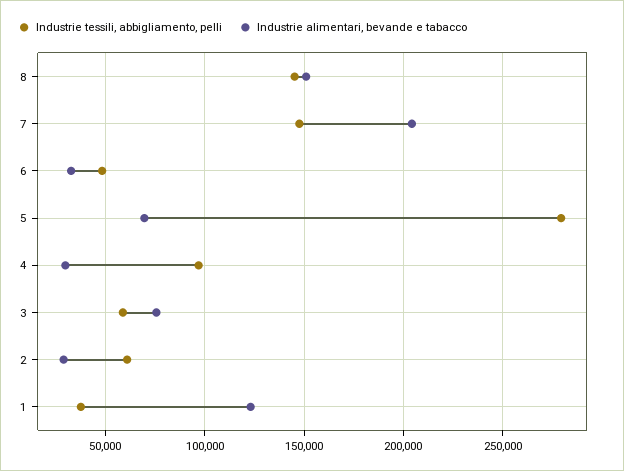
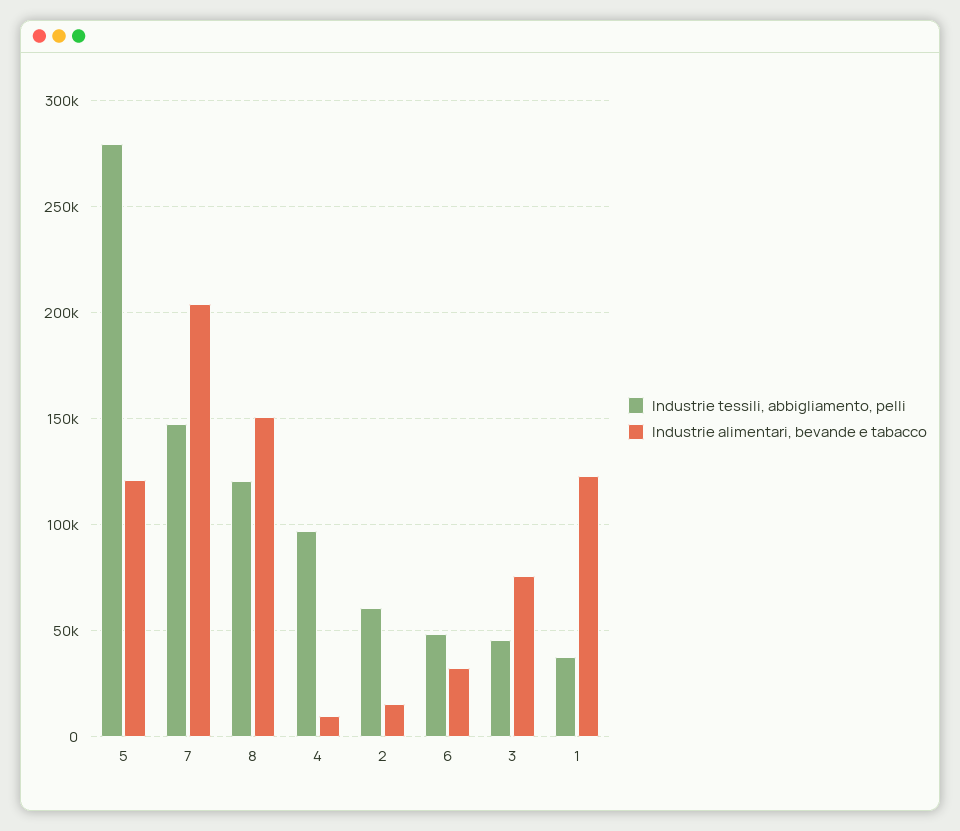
Industrie tessili, abbigliamento, pelli, 8: 145000 -> 120000
Industrie alimentari, bevande e tabacco, 5: 70000 -> 120000
Industrie alimentari, bevande e tabacco, 4: 30000 -> 10000
Industrie tessili, abbigliamento, pelli, 3: 60000 -> 45000
Industrie alimentari, bevande e tabacco, 2: 30000 -> 15000

